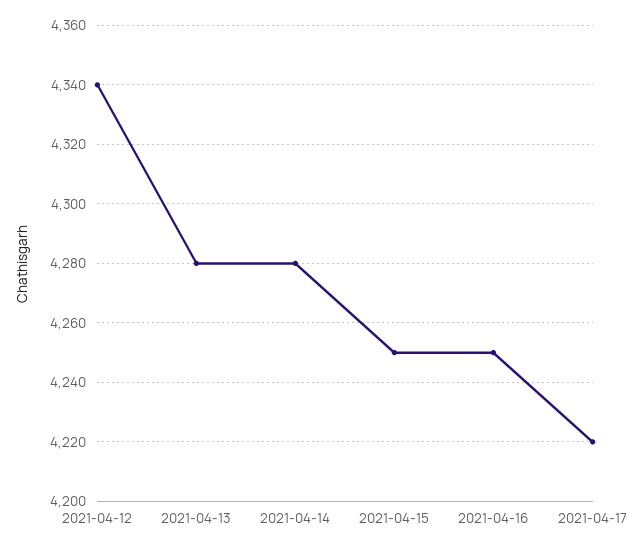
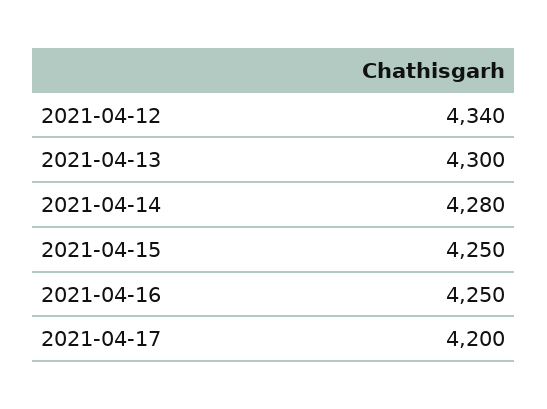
2021-04-13: 4280 -> 4300
2021-04-17: 4220 -> 4200

